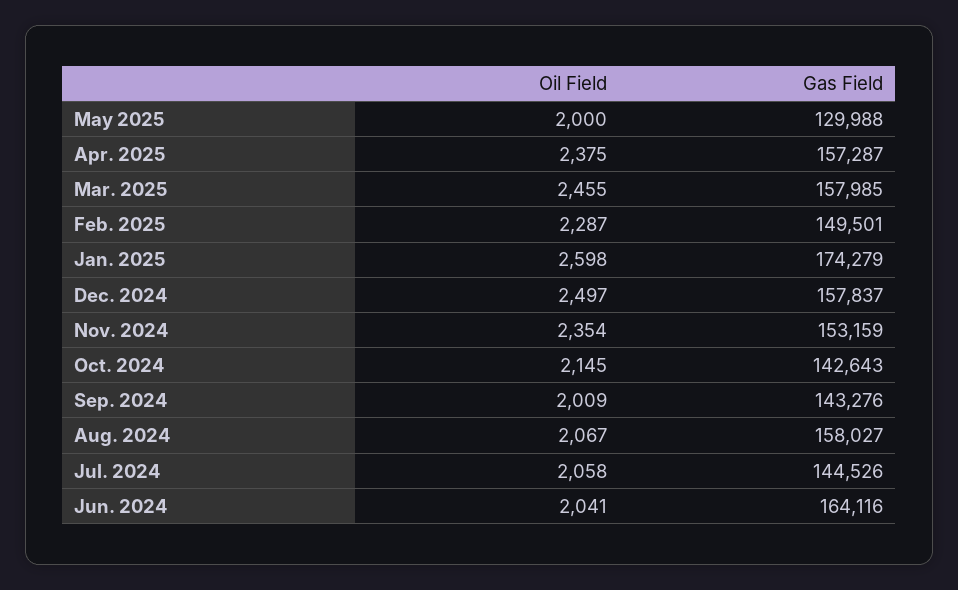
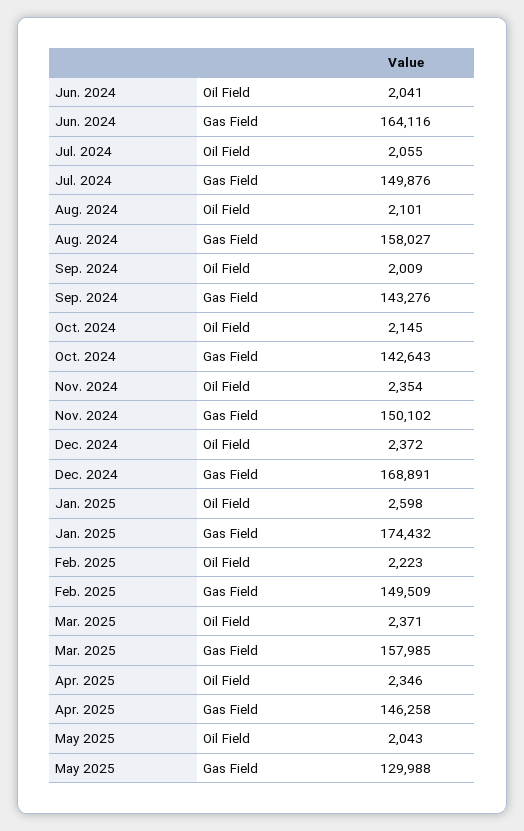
Oil Field, May 2025: 2000 -> 2043
Oil Field, Apr. 2025: 2375 -> 2346
Gas Field, Apr. 2025: 157287 -> 146258
Oil Field, Mar. 2025: 2455 -> 2371
Oil Field, Feb. 2025: 2287 -> 2223
Gas Field, Feb. 2025: 149501 -> 149509
Gas Field, Jan. 2025: 174279 -> 174432
Oil Field, Dec. 2024: 2497 -> 2372
Gas Field, Dec. 2024: 157837 -> 168891
Gas Field, Nov. 2024: 153159 -> 150102
Oil Field, Aug. 2024: 2067 -> 2101
Oil Field, Jul. 2024: 2058 -> 2055
Gas Field, Jul. 2024: 144526 -> 149876

